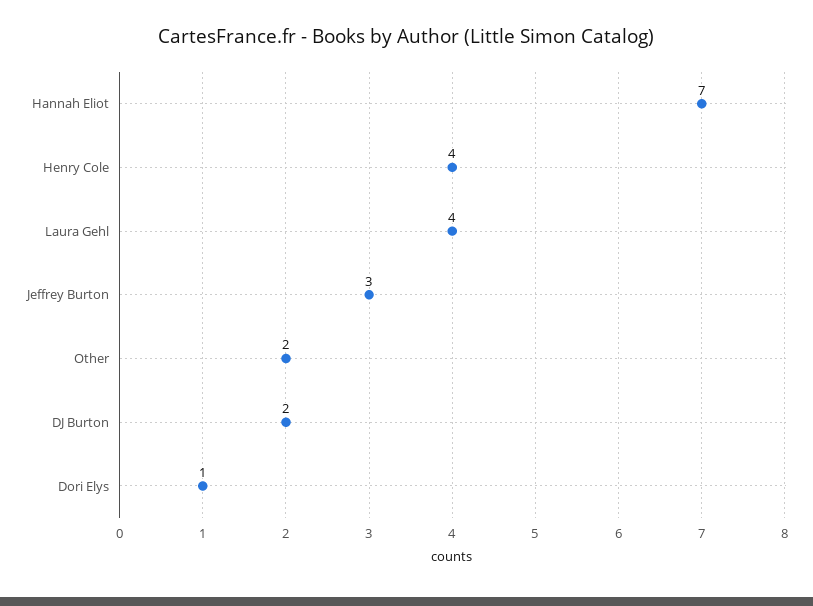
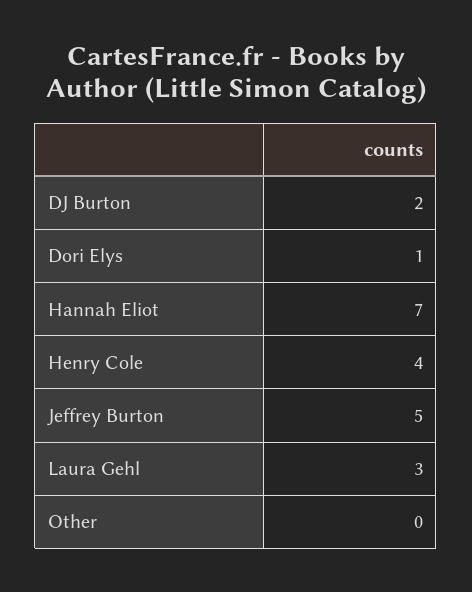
Laura Gehl: 4 -> 3
Jeffrey Burton: 3 -> 5
Other: 2 -> 0

